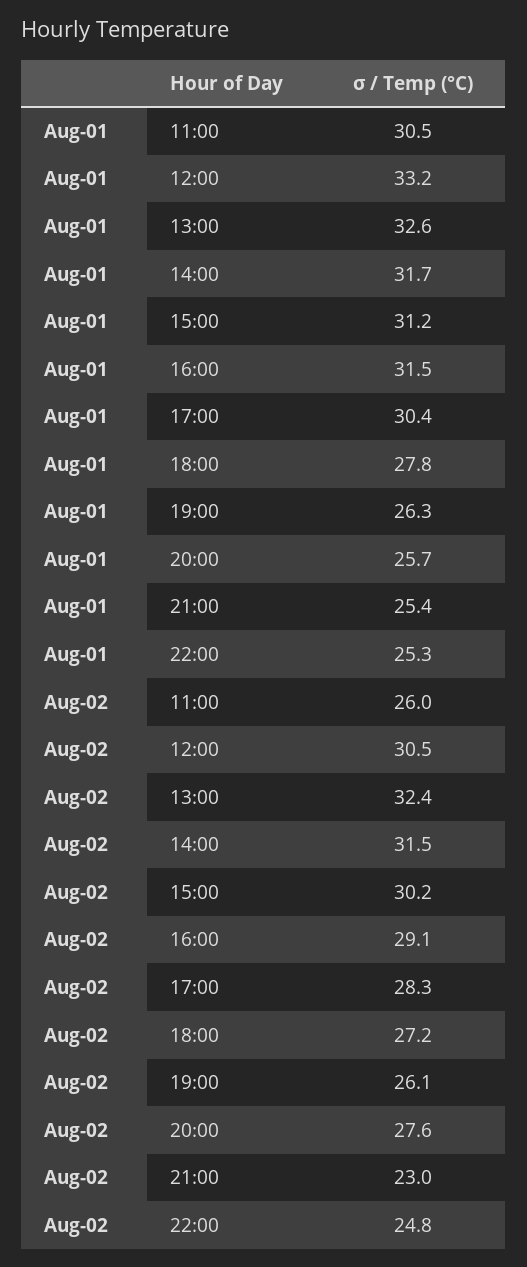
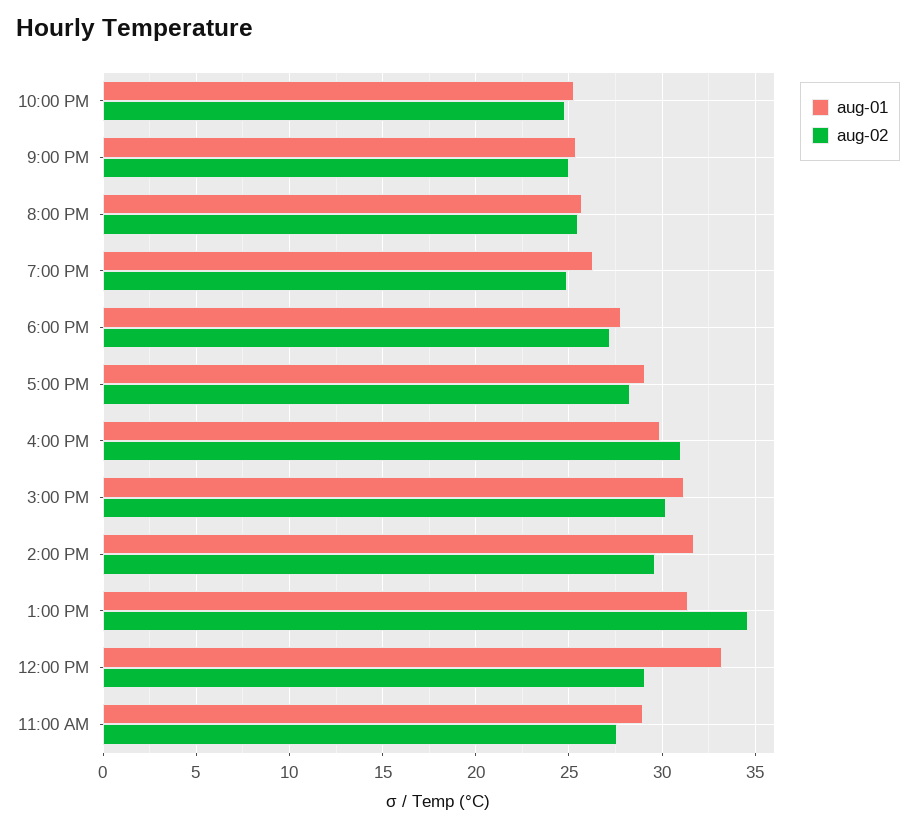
Aug-01, 11:00: 30.5 -> 29
Aug-01, 13:00: 32.6 -> 31.5
Aug-01, 16:00: 31.5 -> 30
Aug-01, 17:00: 30.4 -> 29
Aug-02, 11:00: 26 -> 27.5
Aug-02, 12:00: 30.5 -> 29
Aug-02, 13:00: 32.4 -> 34.5
Aug-02, 14:00: 31.5 -> 29.5
Aug-02, 16:00: 29.1 -> 31
Aug-02, 19:00: 26.1 -> 25
Aug-02, 20:00: 27.6 -> 25.5
Aug-02, 21:00: 23 -> 25

